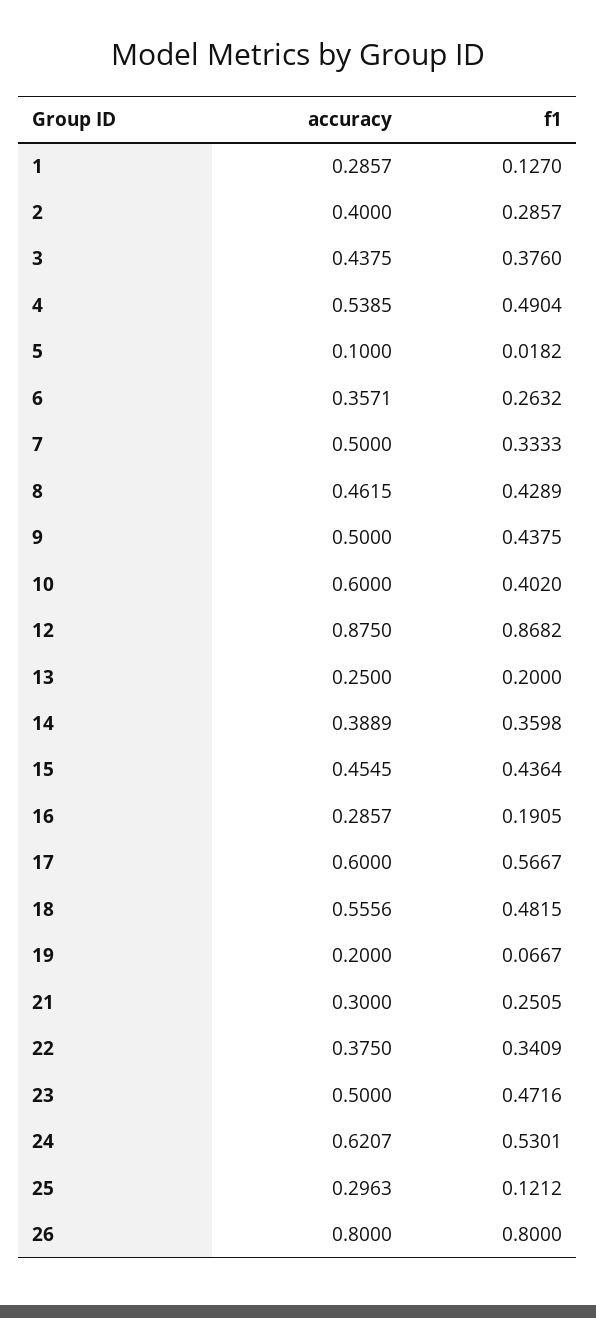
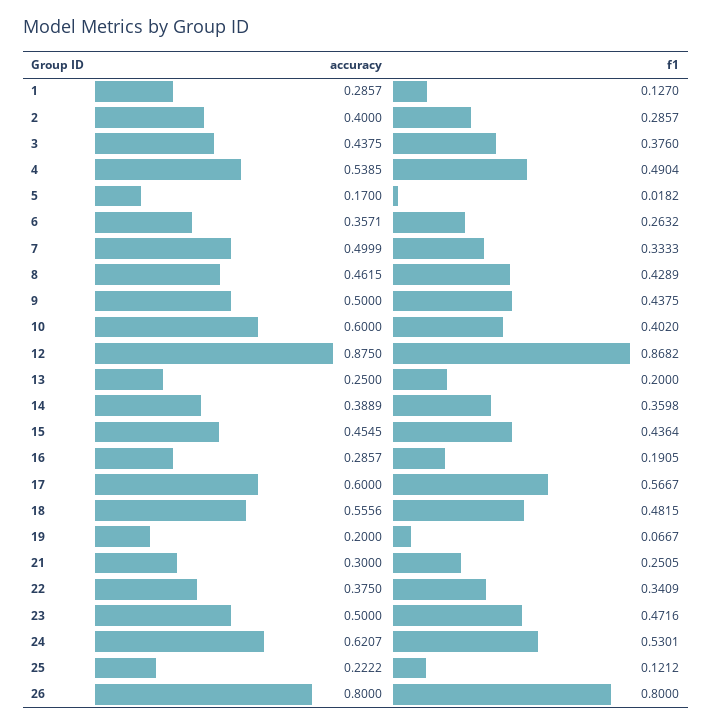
accuracy, 5: 0.1 -> 0.17
accuracy, 7: 0.5 -> 0.4999
accuracy, 25: 0.2963 -> 0.2222

